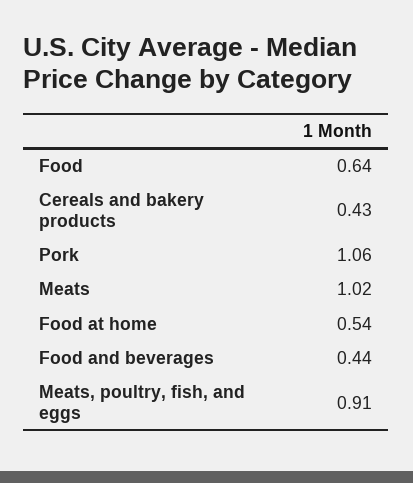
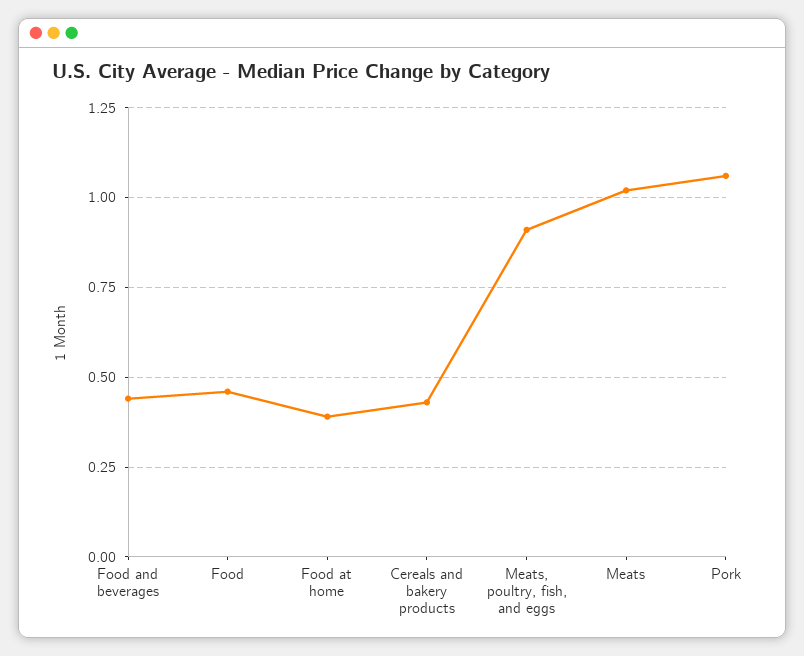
Food: 0.64 -> 0.45
Food at home: 0.54 -> 0.4

